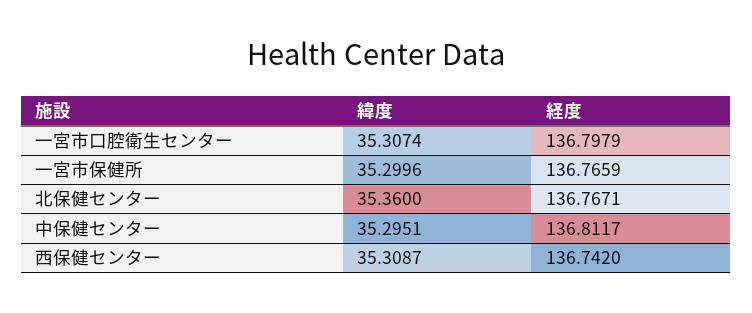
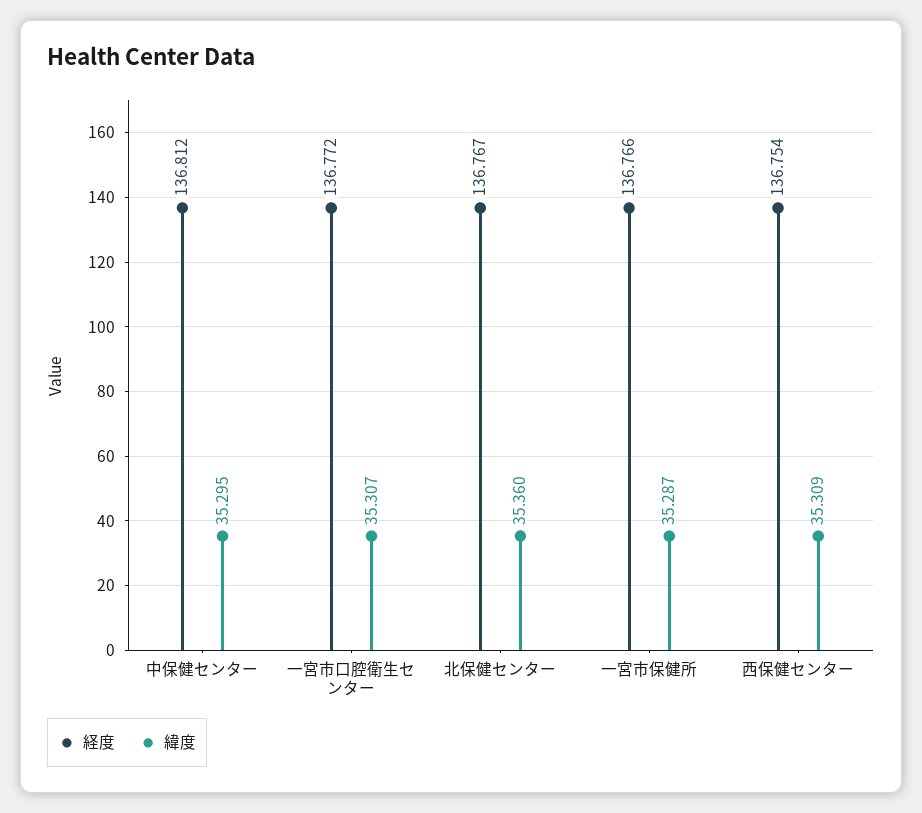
経度, 一宮市口腔衛生センター: 136.7979 -> 136.772
緯度, 一宮市保健所: 35.2996 -> 35.287
経度, 西保健センター: 136.742 -> 136.754

